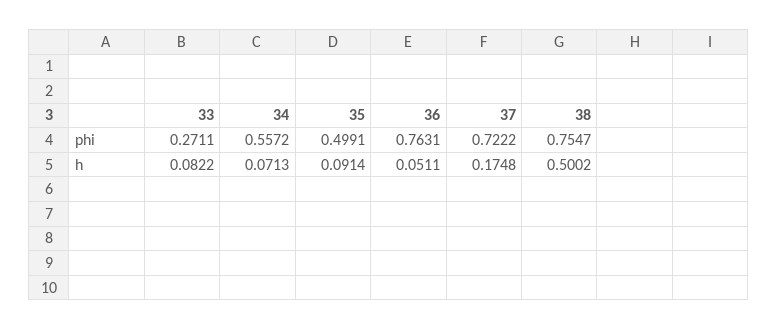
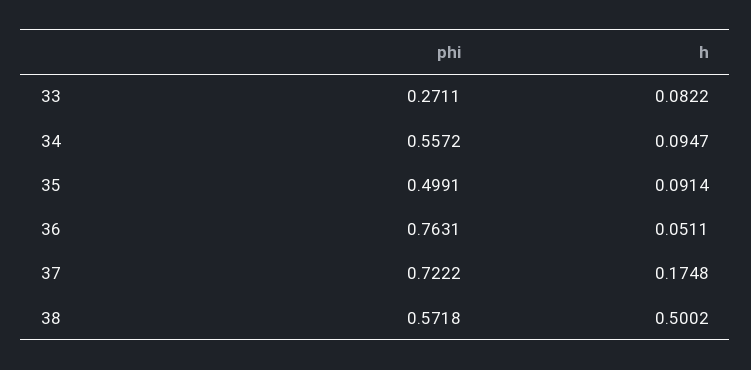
38, phi: 0.7547 -> 0.5718
34, h: 0.0713 -> 0.0947

